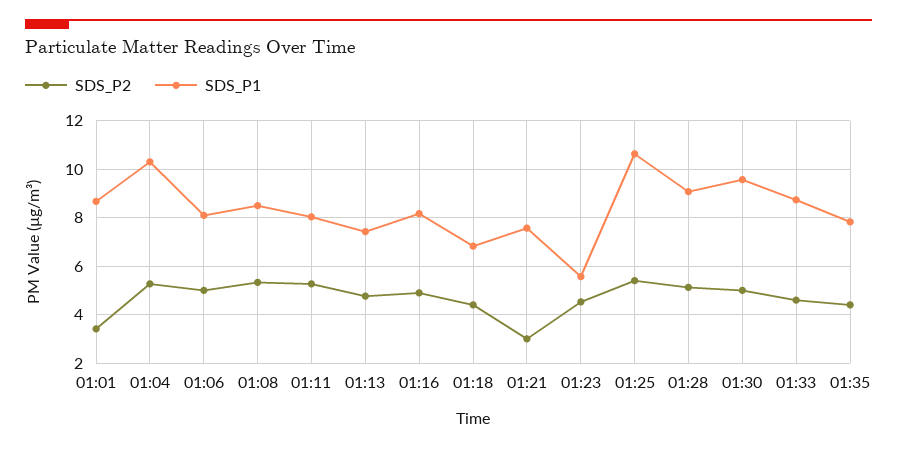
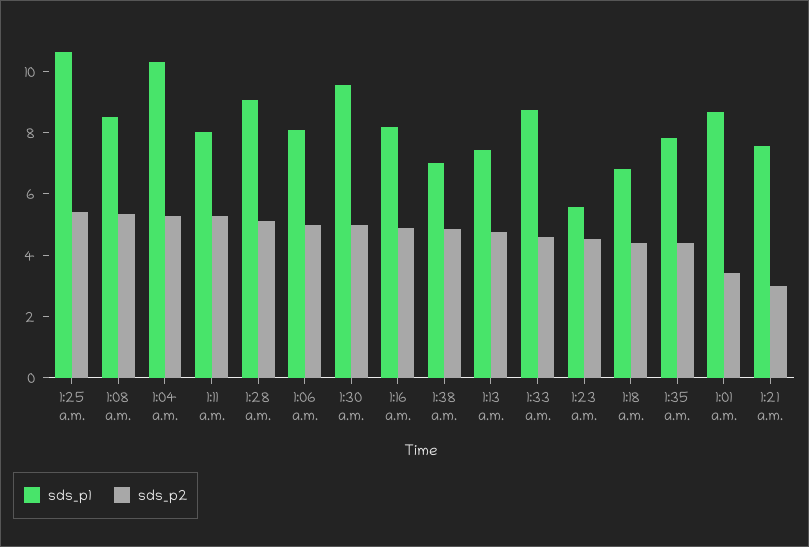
SDS_P1, 1:38 a.m.: none -> 7
SDS_P2, 1:38 a.m.: none -> 5

